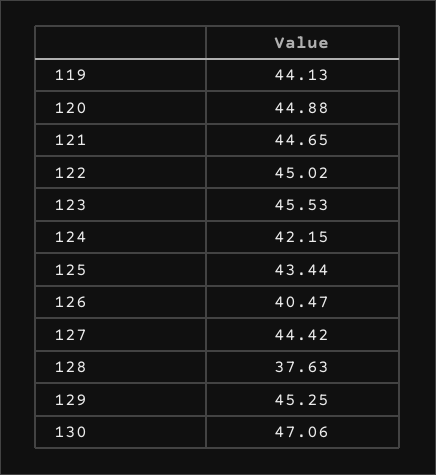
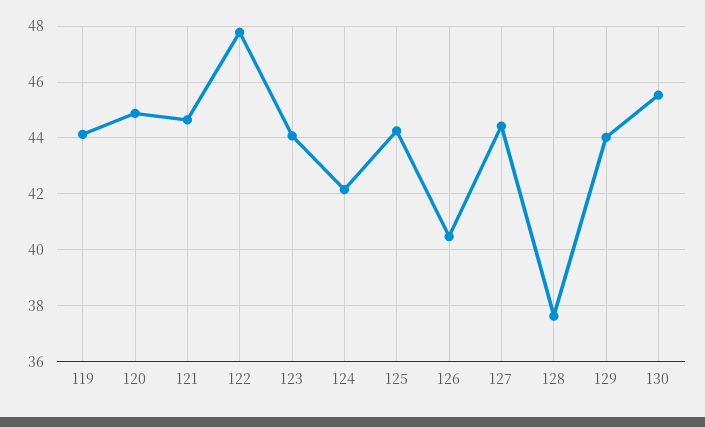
122: 45.02 -> 47.75
123: 45.53 -> 44
125: 43.44 -> 44.25
129: 45.25 -> 44
130: 47.06 -> 45.5

